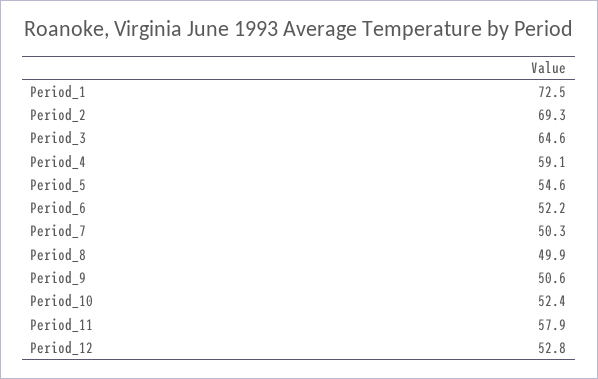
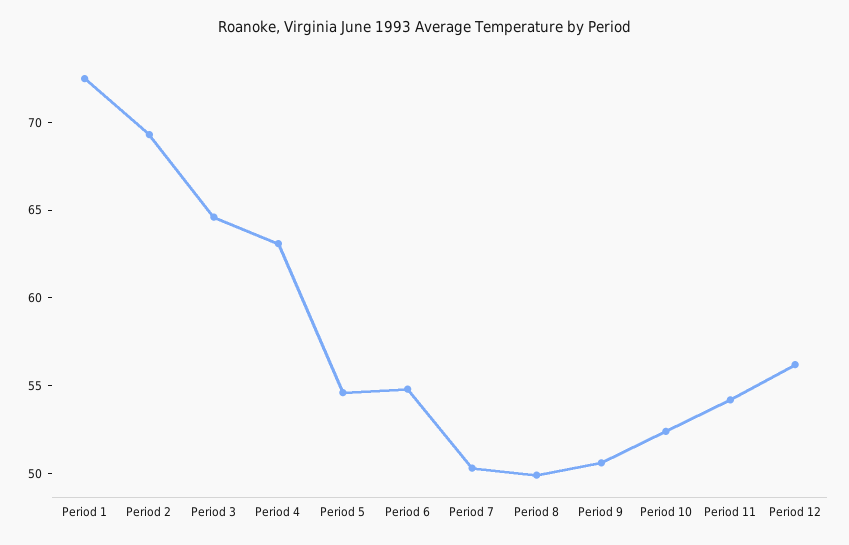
Period_4: 59.1 -> 63
Period_6: 52.2 -> 55
Period_11: 57.9 -> 54
Period_12: 52.8 -> 56

